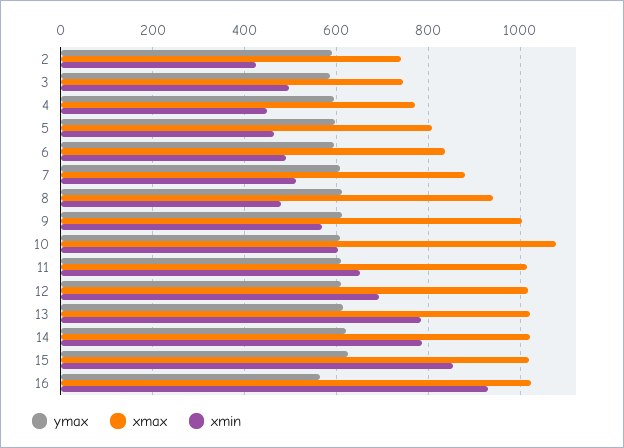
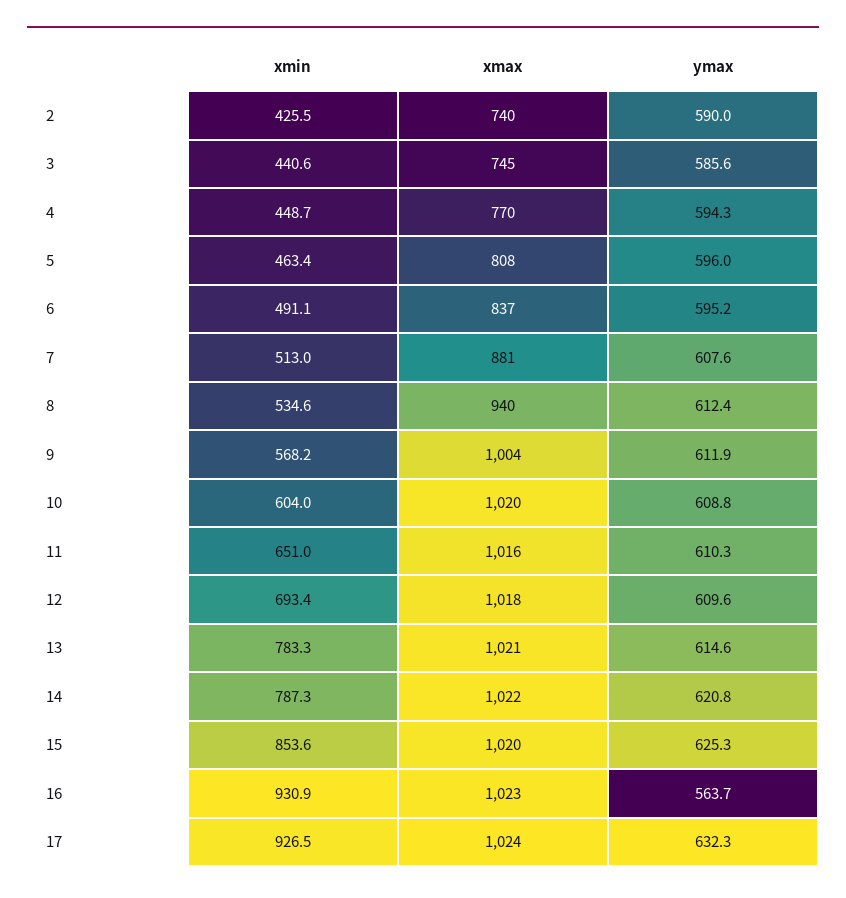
xmin, 3: 500 -> 440.6
xmin, 8: 480 -> 534.6
xmax, 10: 1080 -> 1020
xmin, 17: none -> 926.5
xmax, 17: none -> 1024
ymax, 17: none -> 632.3

